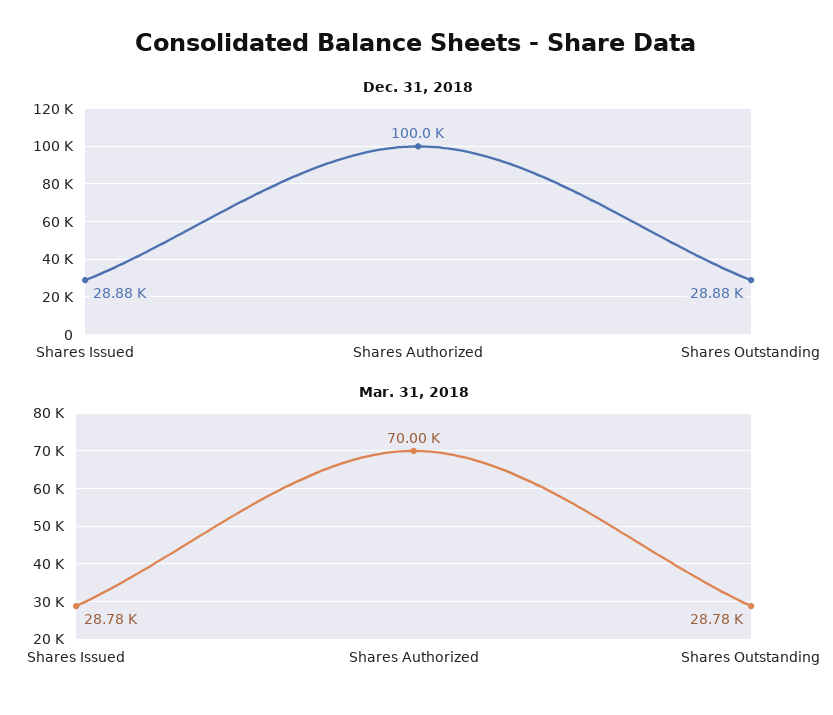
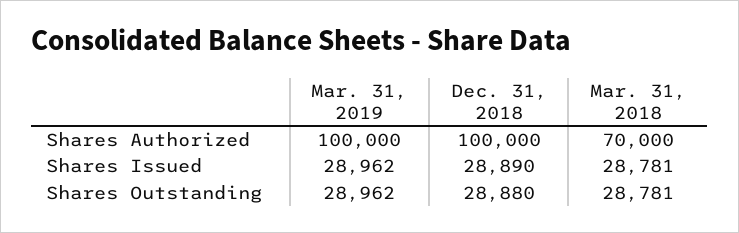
Dec. 31, 2018, Shares Issued: 28880 -> 28890
Mar. 31, 2019, Shares Authorized: none -> 100000
Mar. 31, 2019, Shares Issued: none -> 28962
Mar. 31, 2019, Shares Outstanding: none -> 28962

